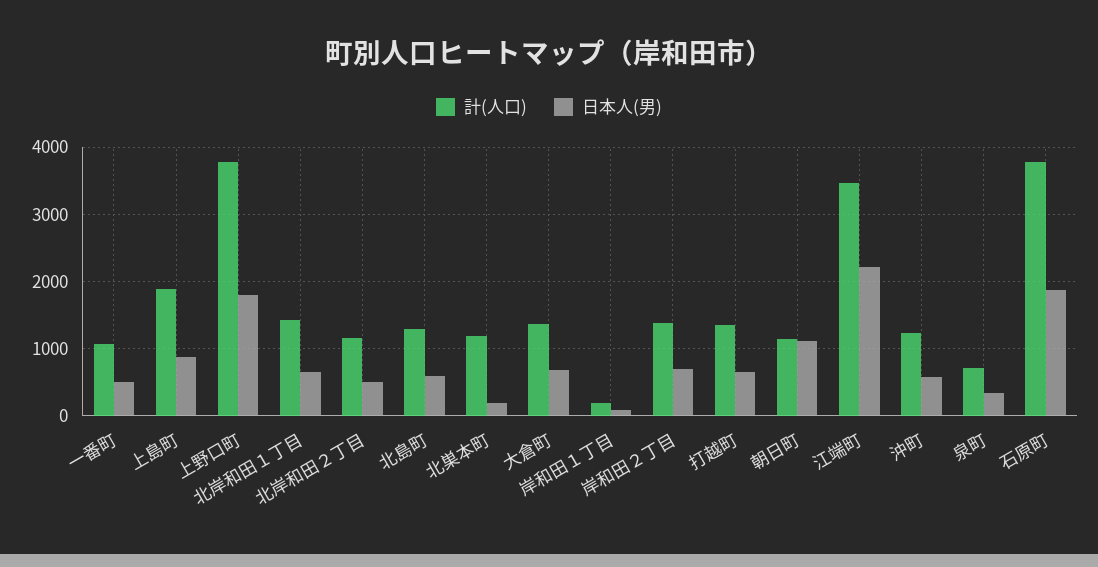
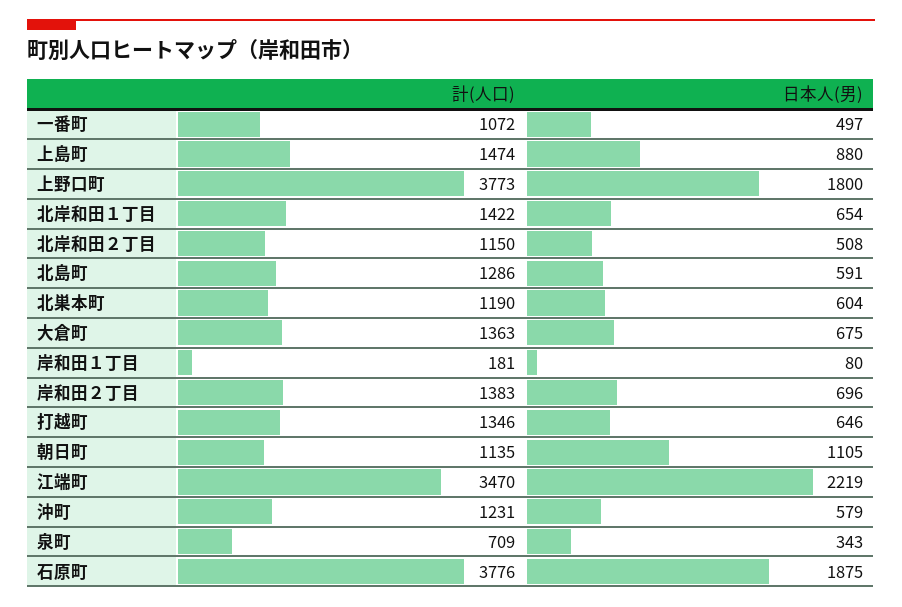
計(人口), 上島町: 1900 -> 1474
日本人(男), 北巣本町: 200 -> 604

